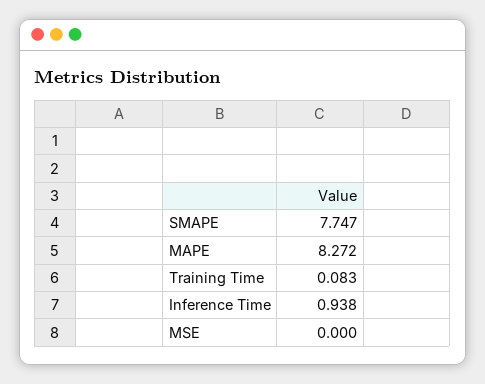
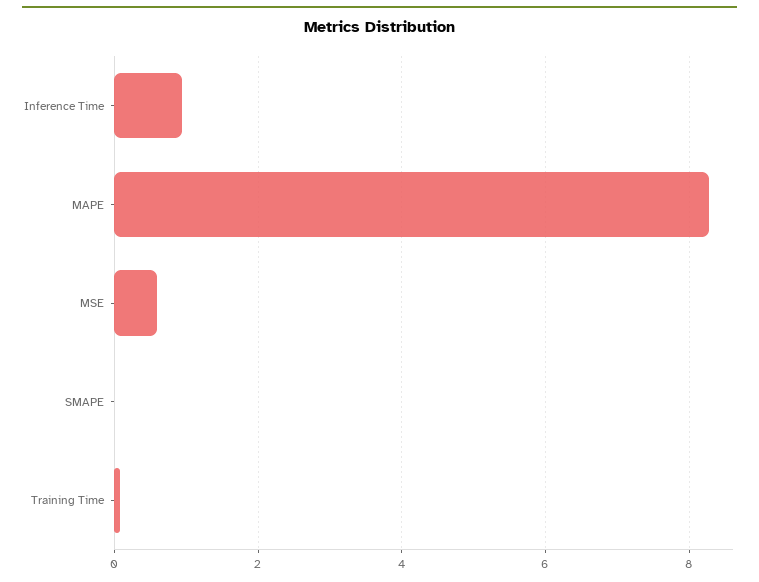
SMAPE: 7.747 -> 0
MSE: 0 -> 0.6

